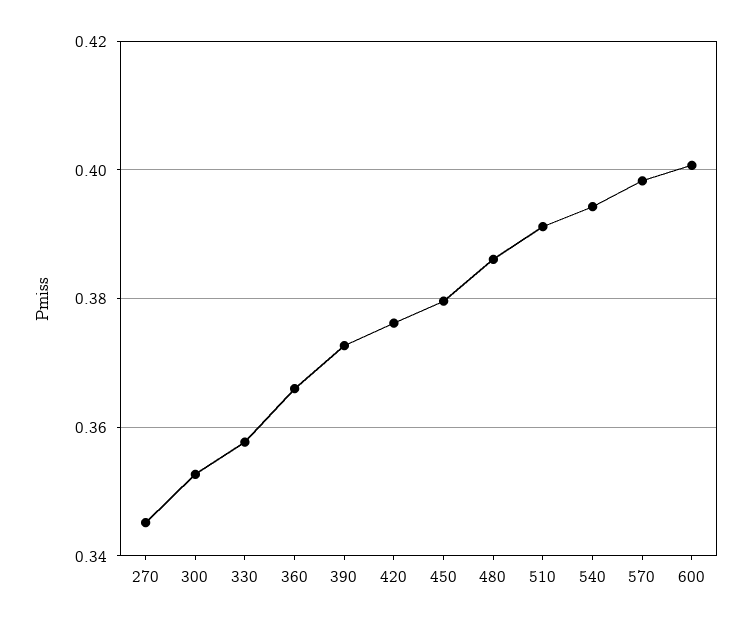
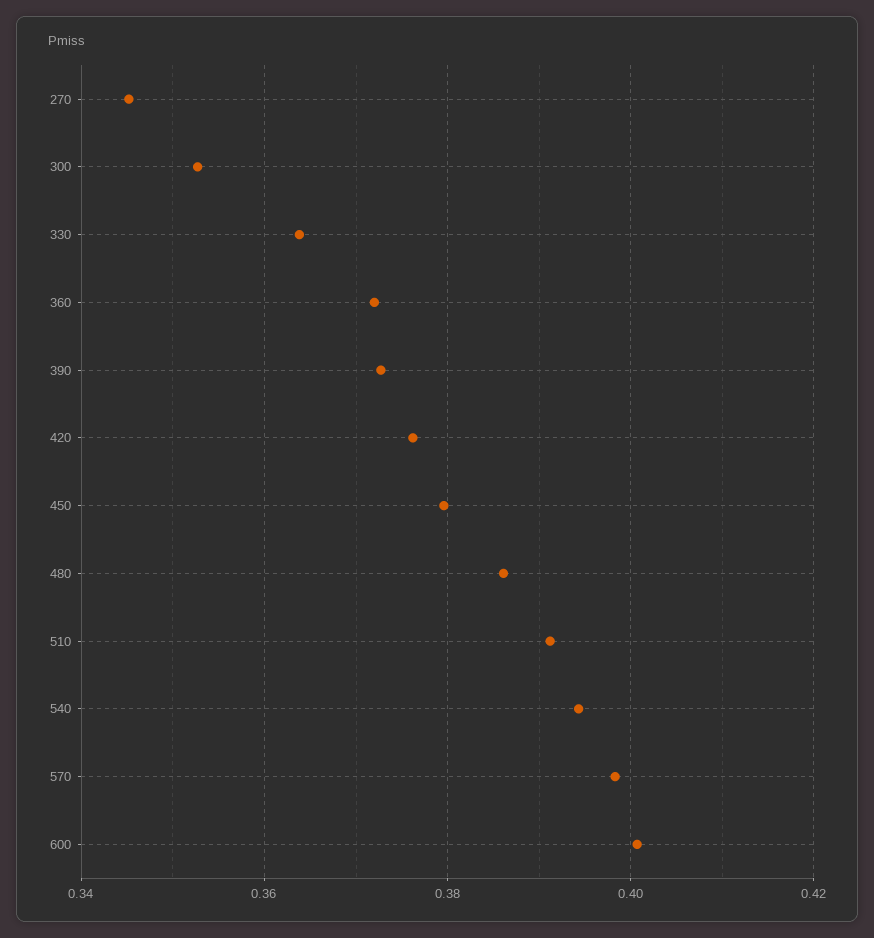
330: 0.358 -> 0.364
360: 0.366 -> 0.372

